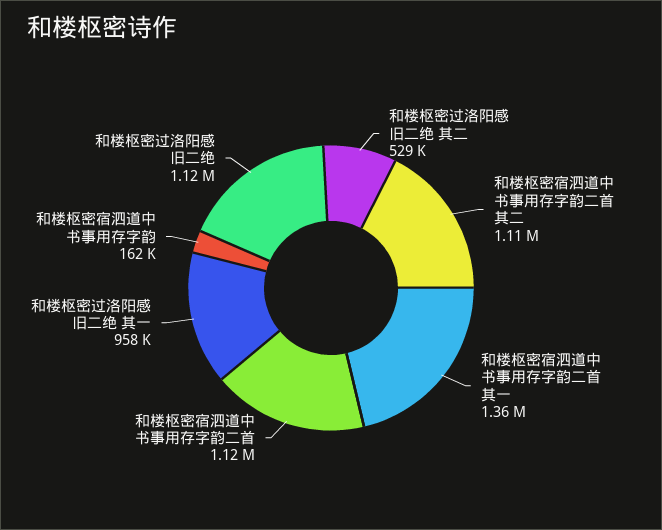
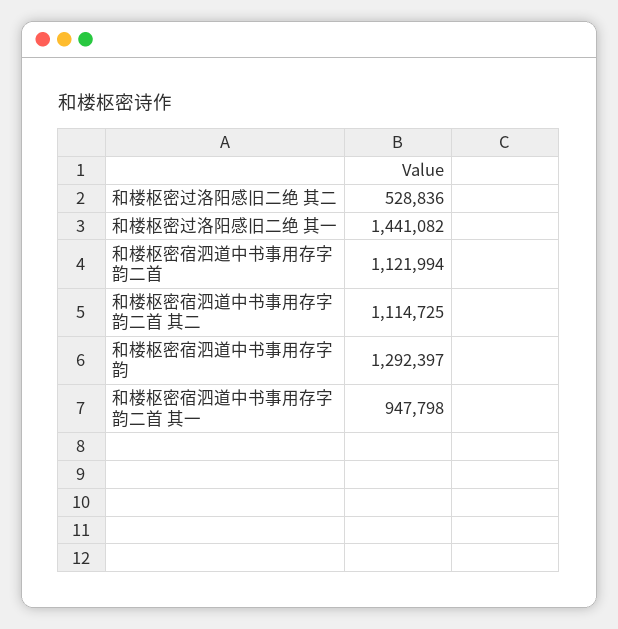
和楼枢密宿泗道中书事用存字韵二首 其一: 1360000 -> 947798
和楼枢密过洛阳感旧二绝 其一: 958000 -> 1441082
和楼枢密宿泗道中书事用存字韵: 162000 -> 1292397
和楼枢密过洛阳感旧二绝: 1120000 -> none

